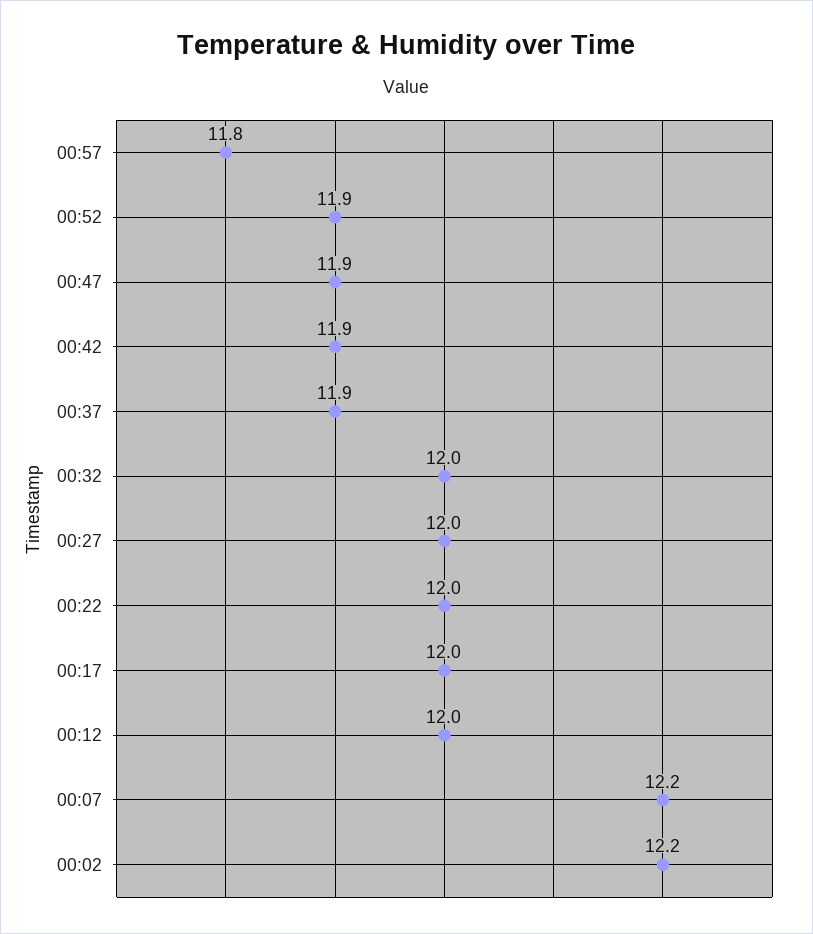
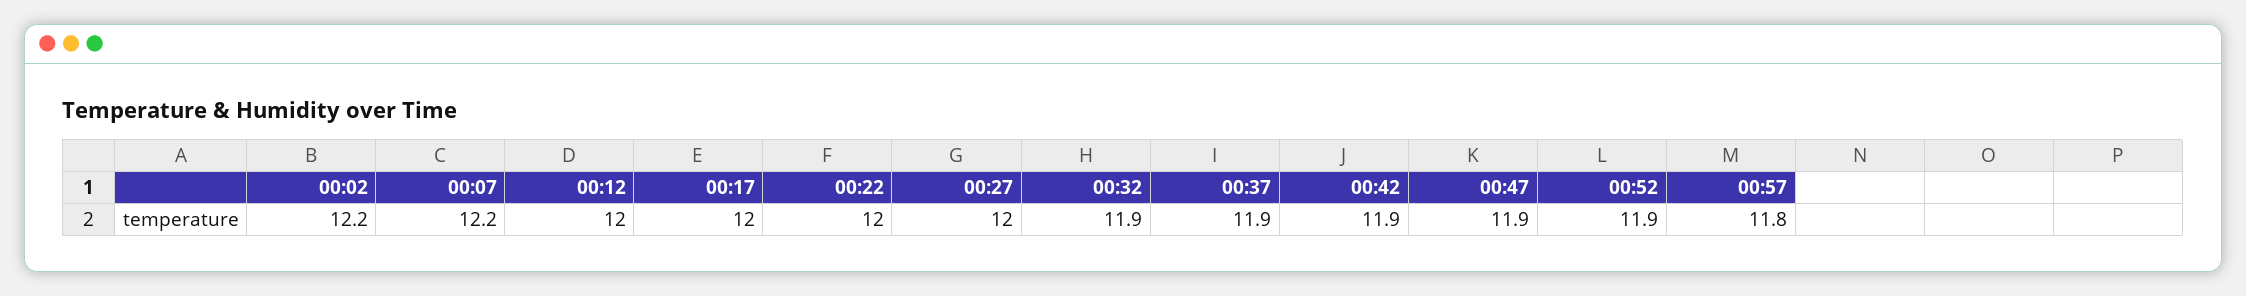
00:32: 12 -> 11.9

